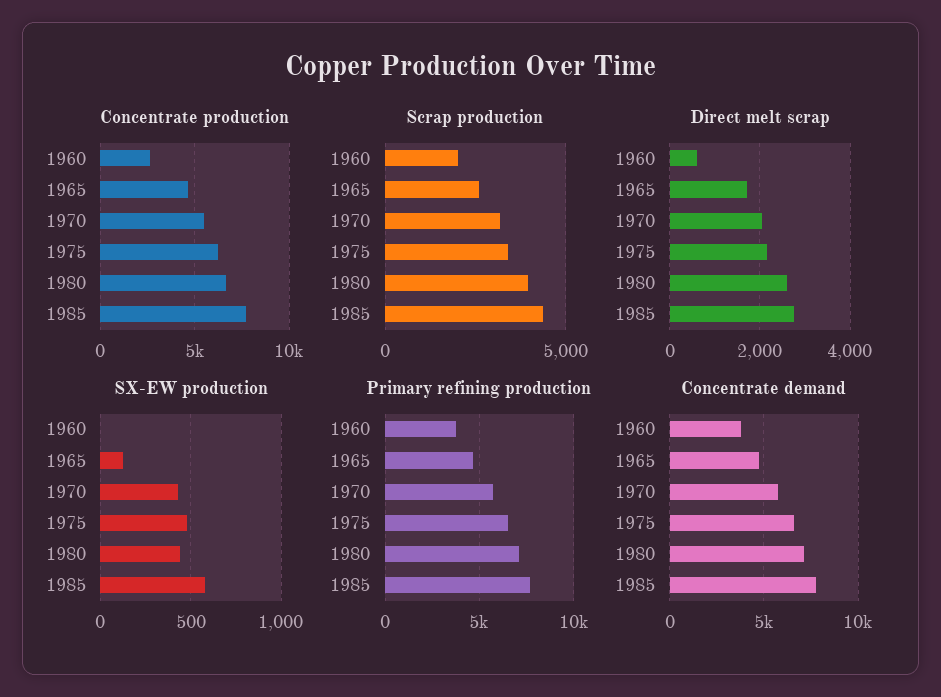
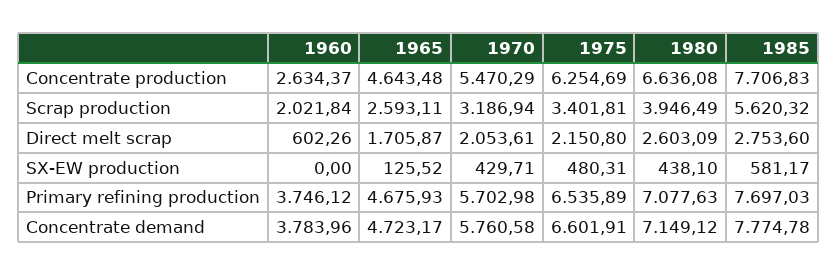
Scrap production, 1985: 4500 -> 5620.32

